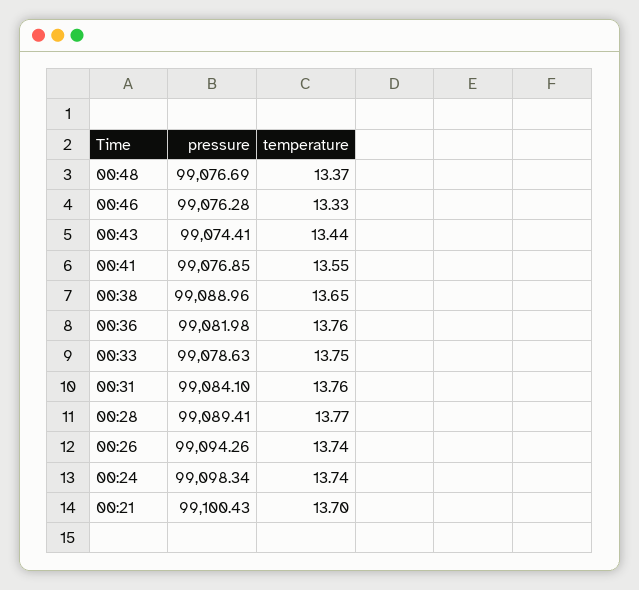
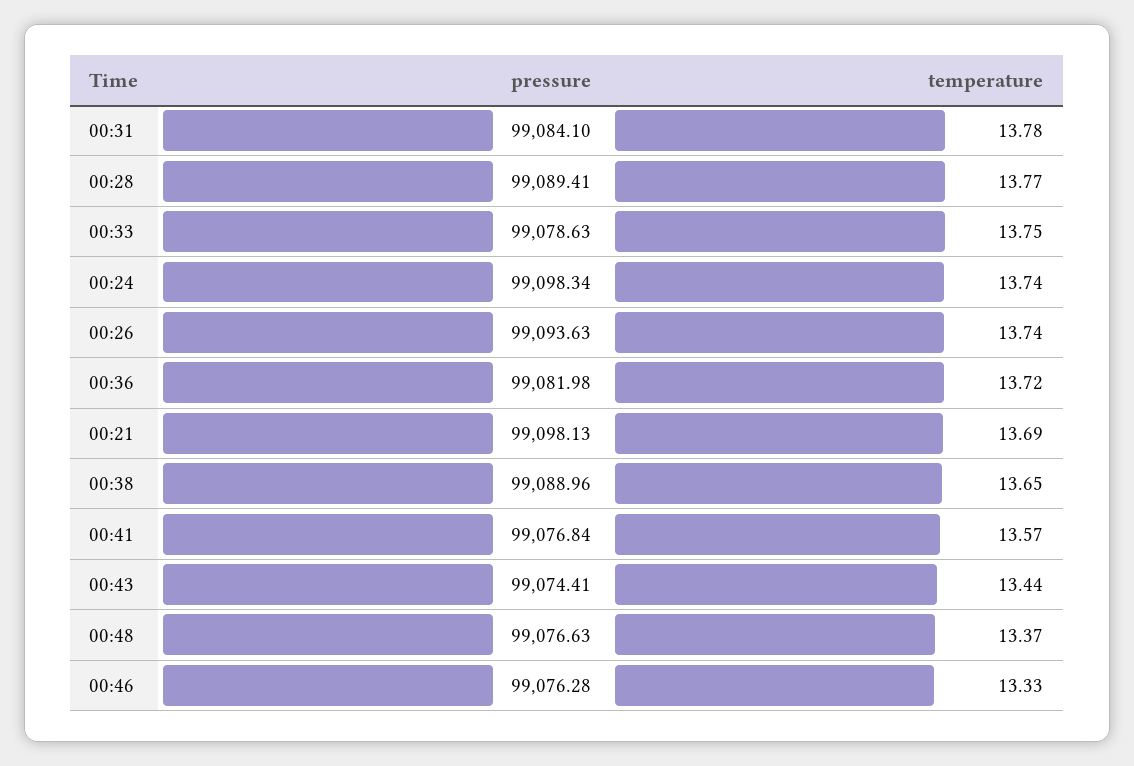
pressure, 00:48: 99076.69 -> 99076.63
pressure, 00:41: 99076.85 -> 99076.84
temperature, 00:41: 13.55 -> 13.57
temperature, 00:36: 13.76 -> 13.72
temperature, 00:31: 13.76 -> 13.78
pressure, 00:26: 99094.26 -> 99093.63
pressure, 00:21: 99100.43 -> 99098.13
temperature, 00:21: 13.7 -> 13.69

